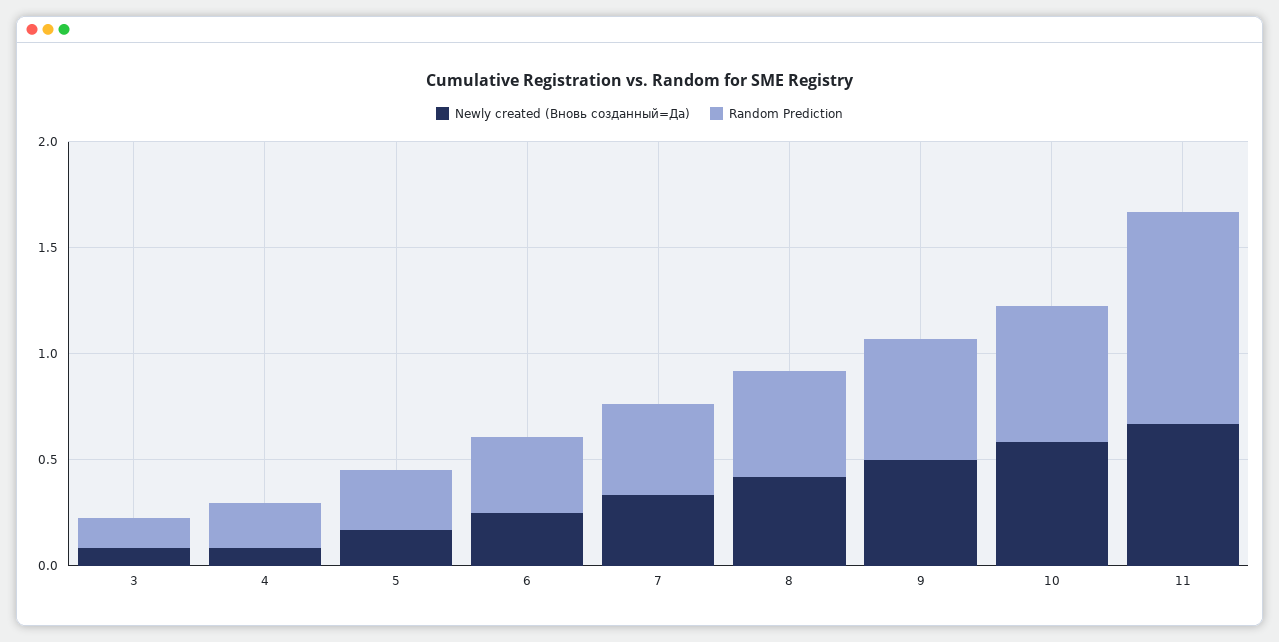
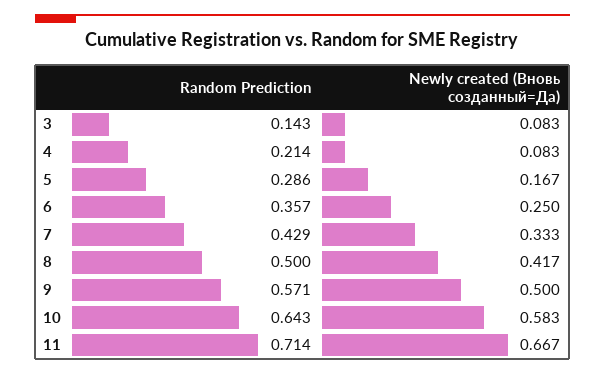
Random Prediction, 11: 1 -> 0.714

